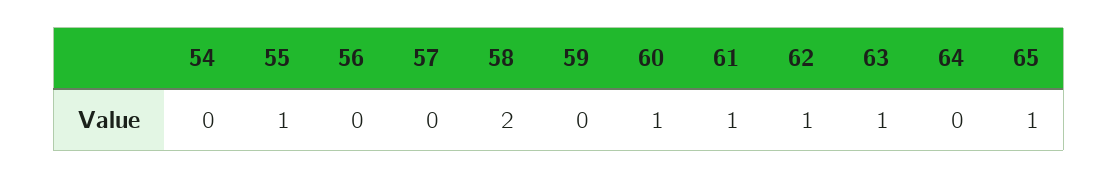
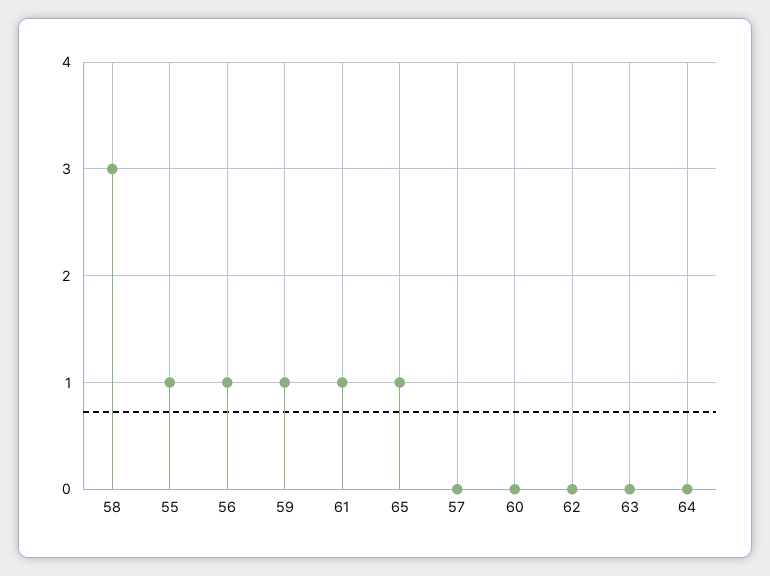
54: 0 -> none
56: 0 -> 1
58: 2 -> 3
59: 0 -> 1
60: 1 -> 0
62: 1 -> 0
63: 1 -> 0

